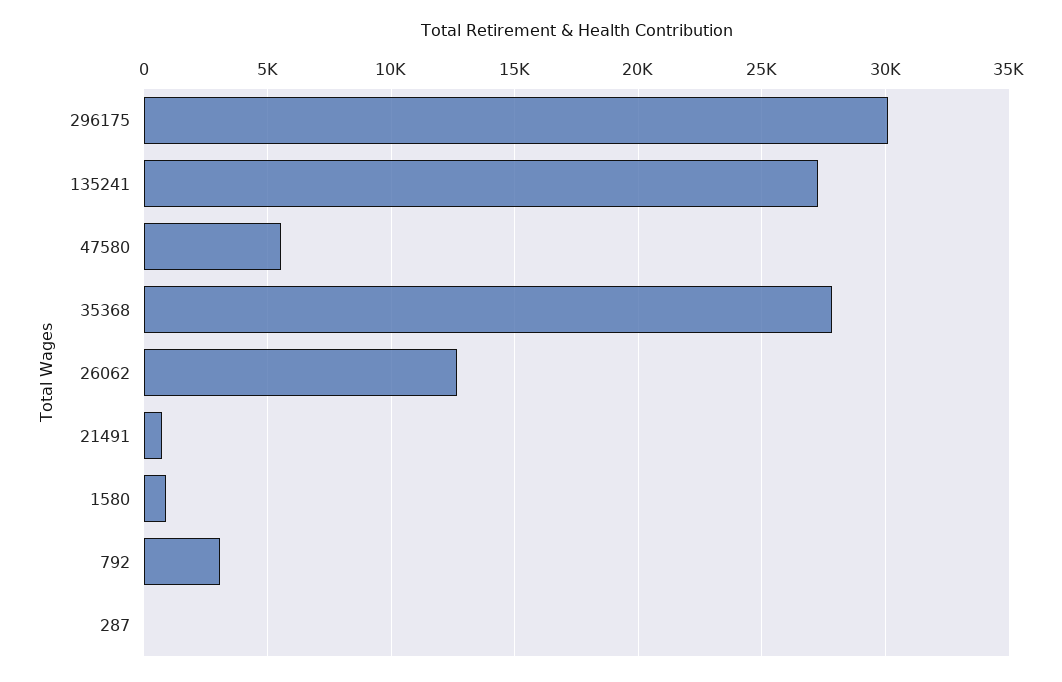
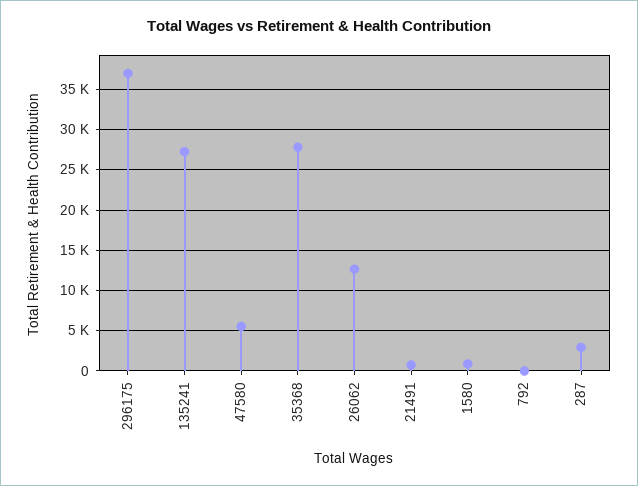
296175: 30000 -> 37000
792: 3000 -> 0
287: 0 -> 3000

